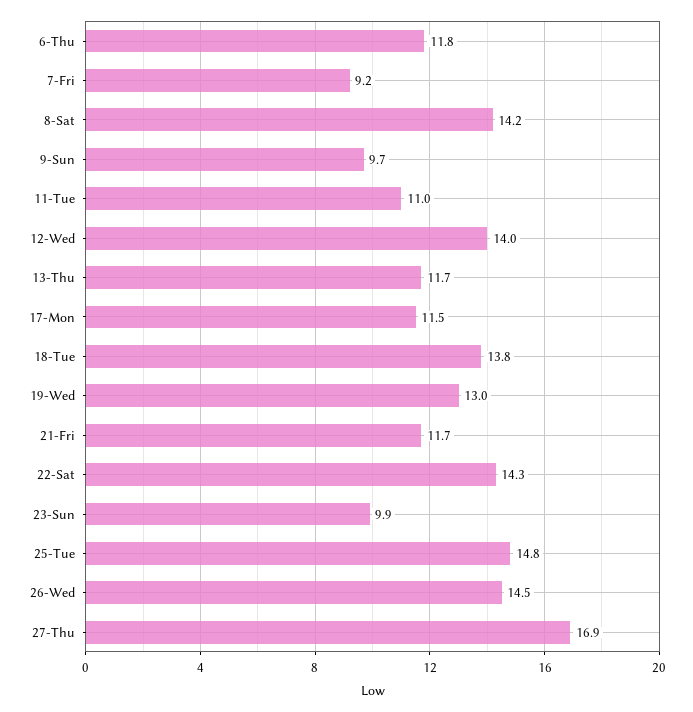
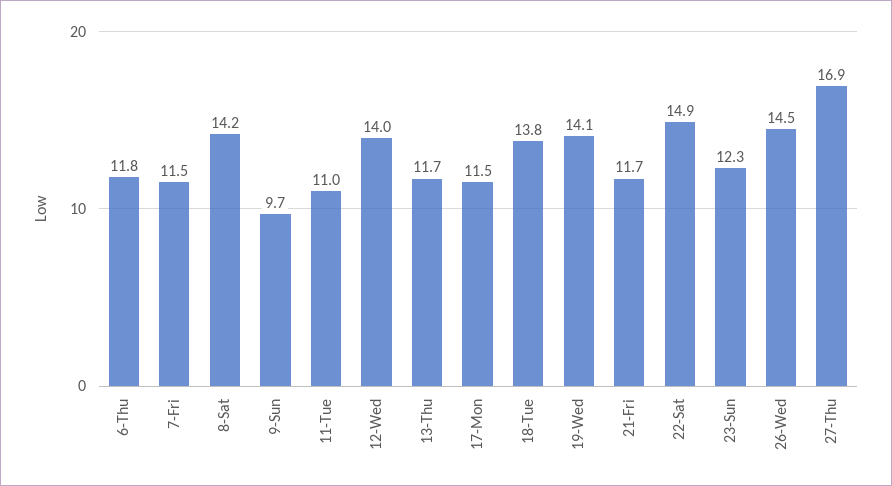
7-Fri: 9.2 -> 11.5
19-Wed: 13 -> 14.1
22-Sat: 14.3 -> 14.9
23-Sun: 9.9 -> 12.3
25-Tue: 14.8 -> none

